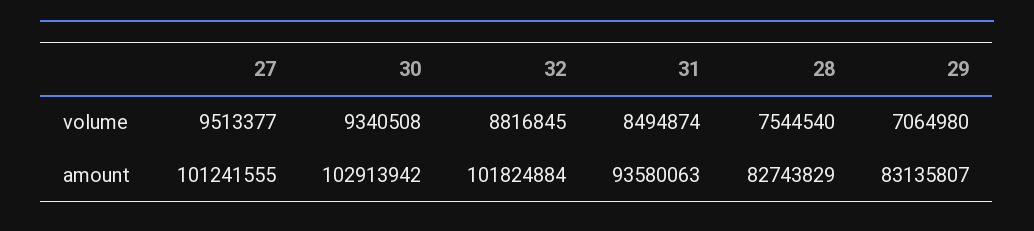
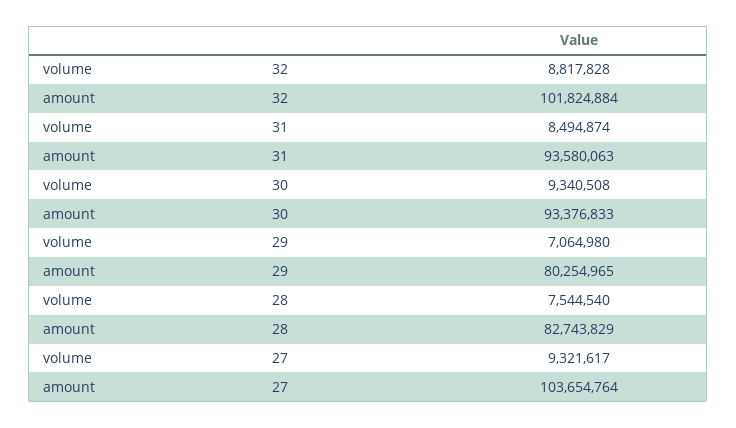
27, volume: 9513377 -> 9321617
32, volume: 8816845 -> 8817828
27, amount: 101241555 -> 103654764
30, amount: 102913942 -> 93376833
29, amount: 83135807 -> 80254965

